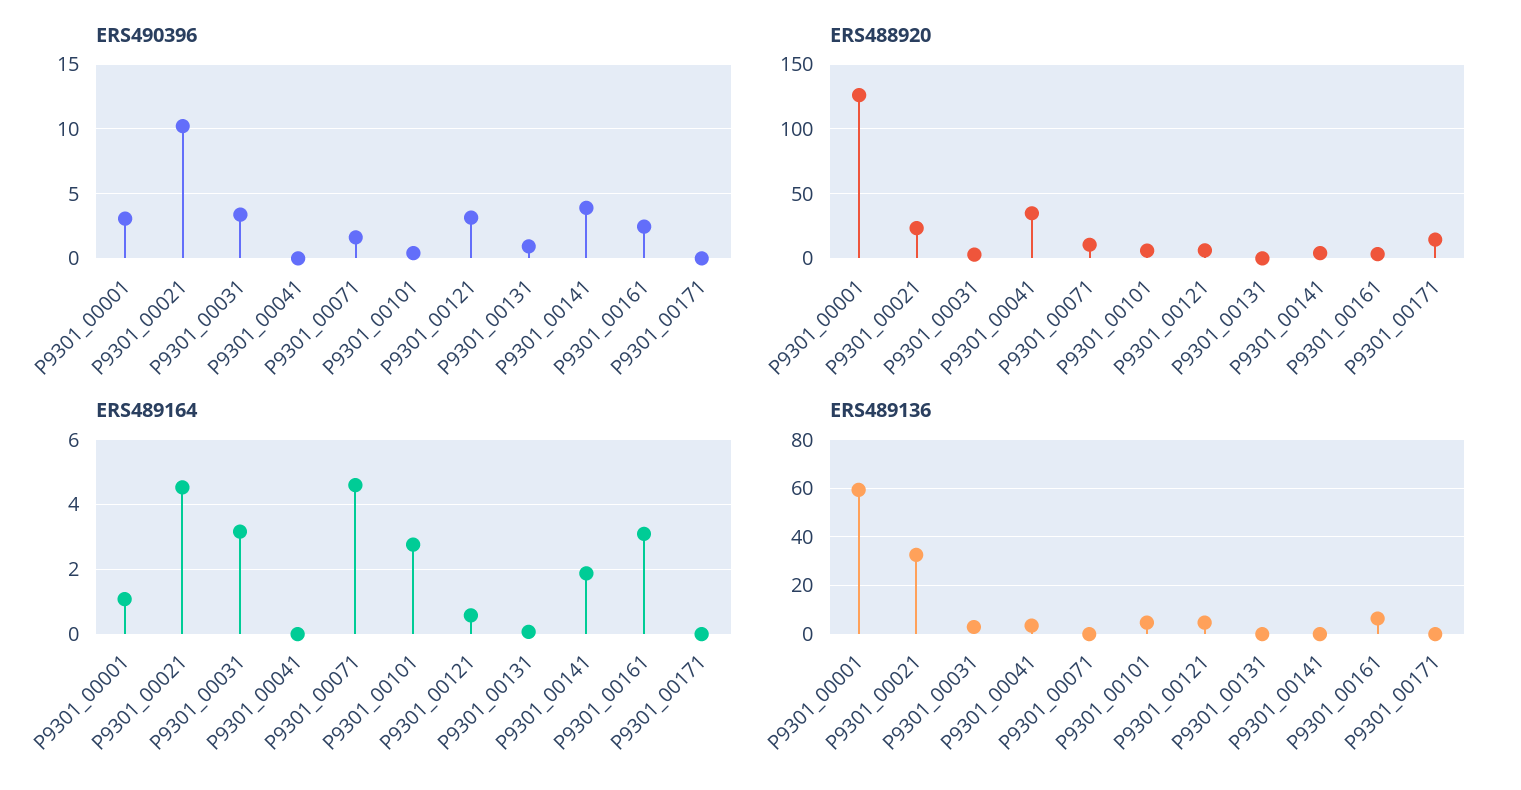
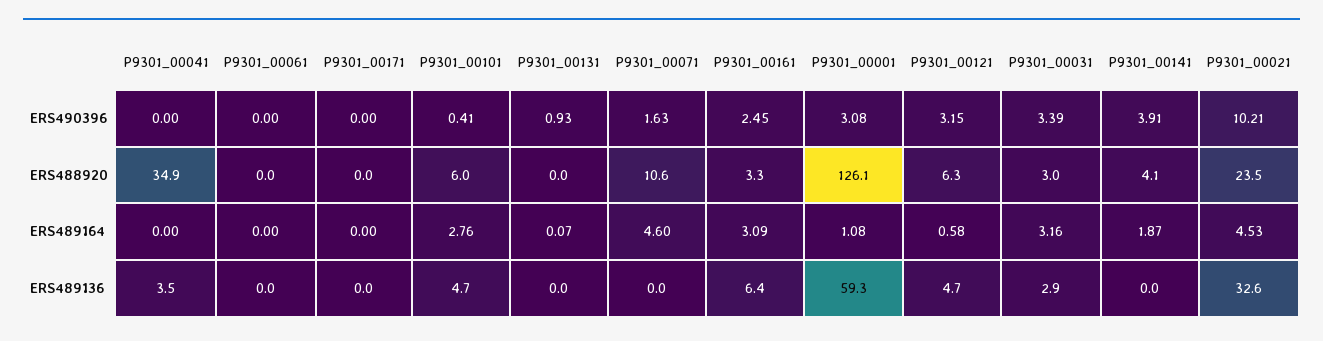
ERS488920, P9301_00171: 15 -> 0
ERS490396, P9301_00061: none -> 0
ERS488920, P9301_00061: none -> 0
ERS489164, P9301_00061: none -> 0
ERS489136, P9301_00061: none -> 0

